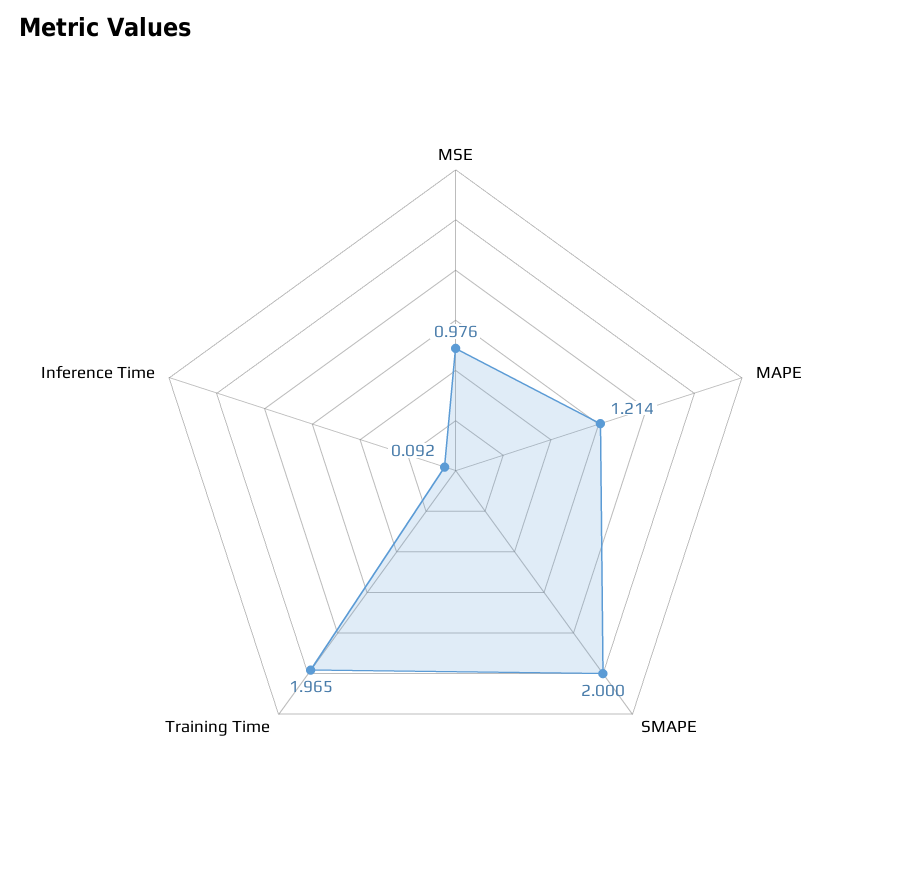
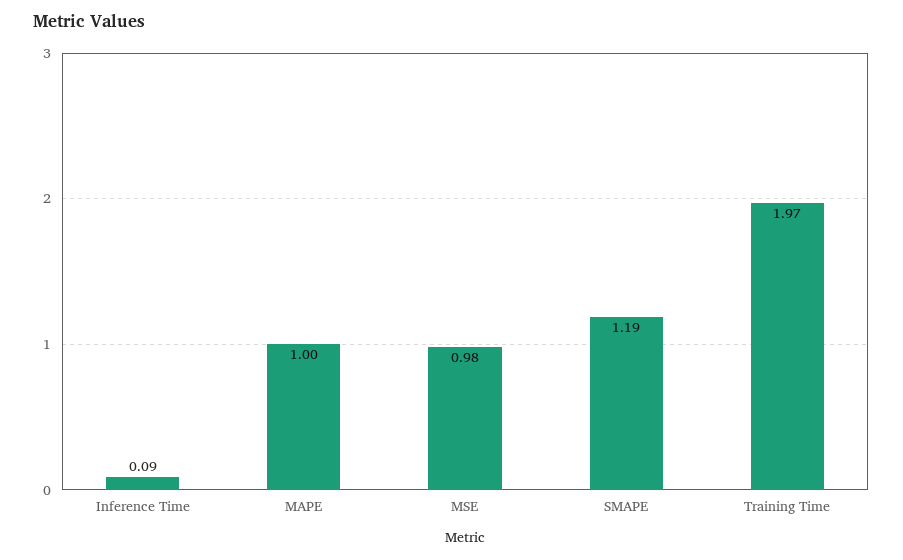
MAPE: 1.214 -> 1
SMAPE: 2 -> 1.19

